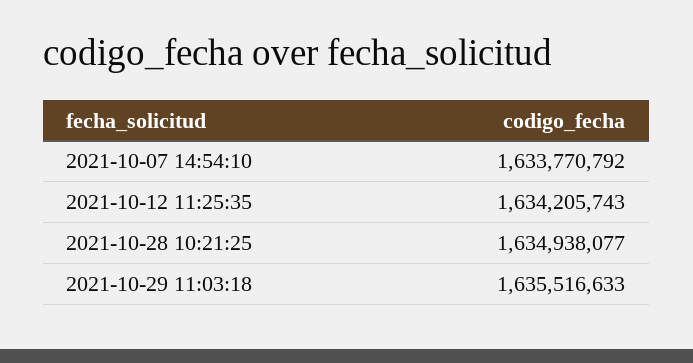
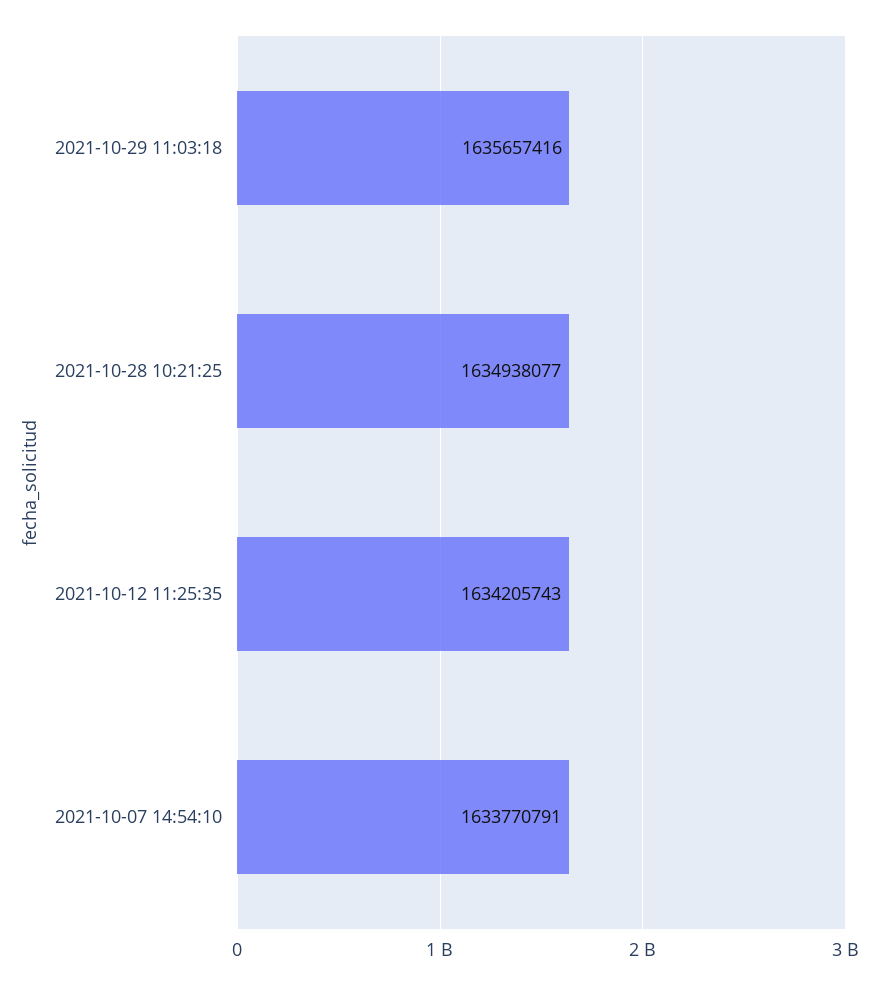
2021-10-07 14:54:10: 1633770792 -> 1633770791
2021-10-29 11:03:18: 1635516633 -> 1635657416

